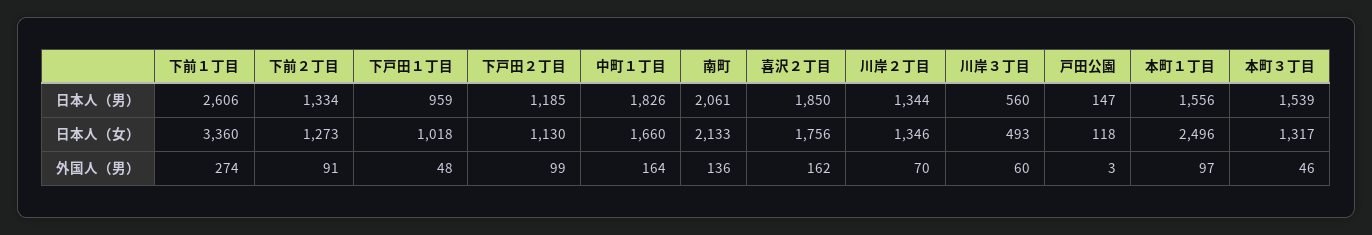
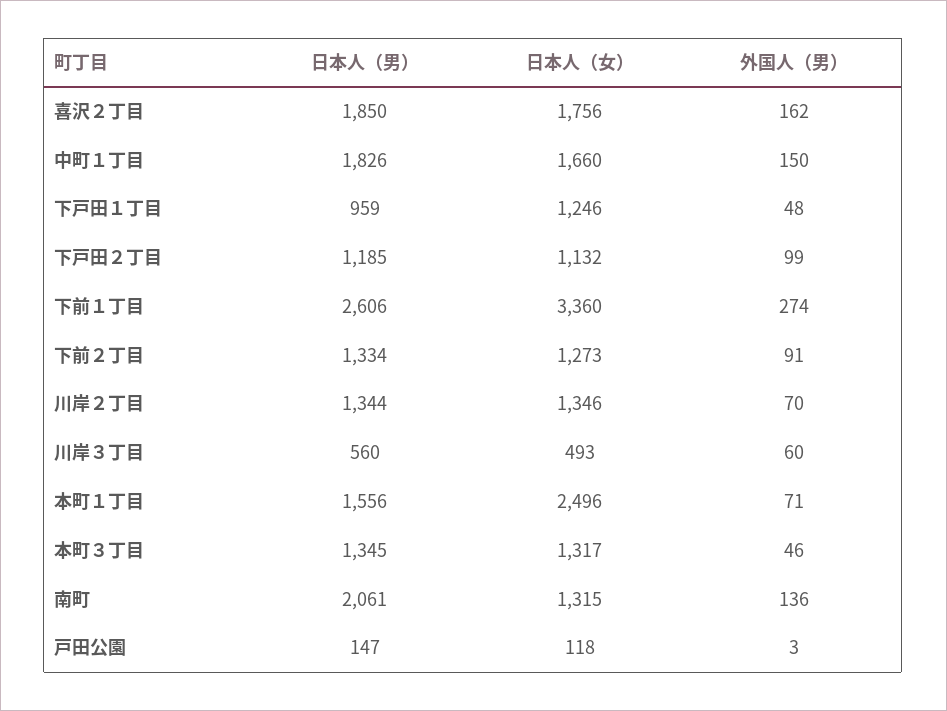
本町３丁目, 日本人（男）: 1539 -> 1345
下戸田１丁目, 日本人（女）: 1018 -> 1246
下戸田２丁目, 日本人（女）: 1130 -> 1132
南町, 日本人（女）: 2133 -> 1315
中町１丁目, 外国人（男）: 164 -> 150
本町１丁目, 外国人（男）: 97 -> 71

